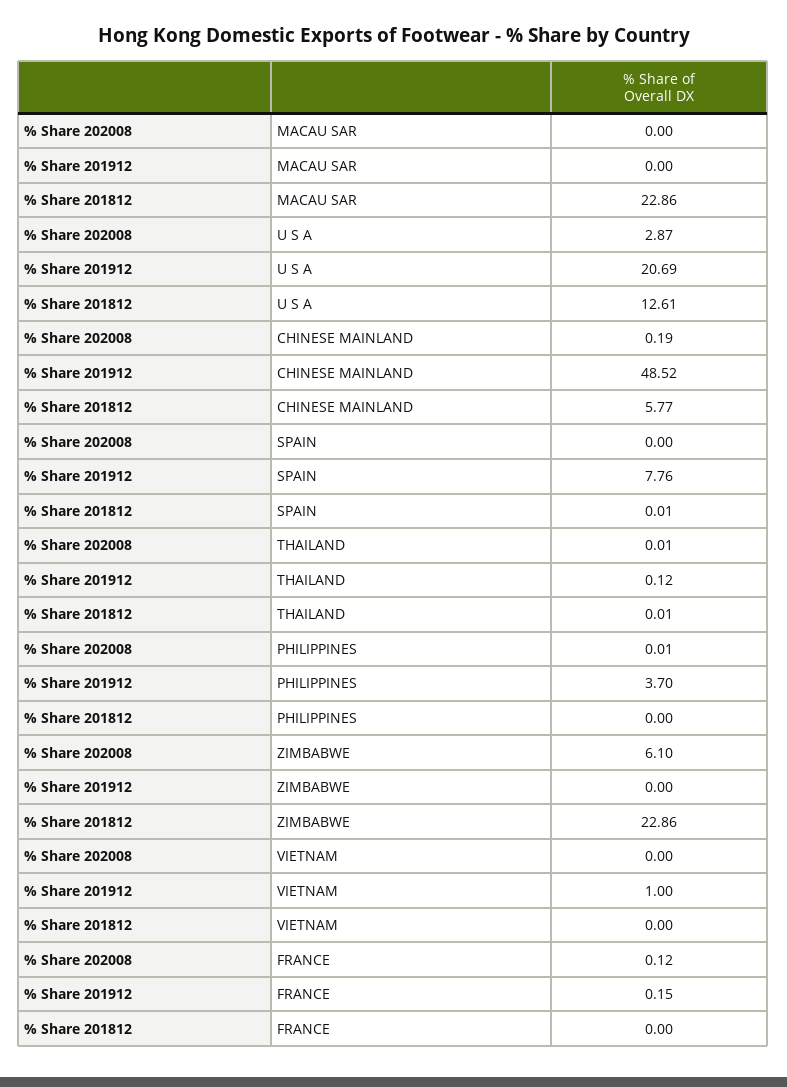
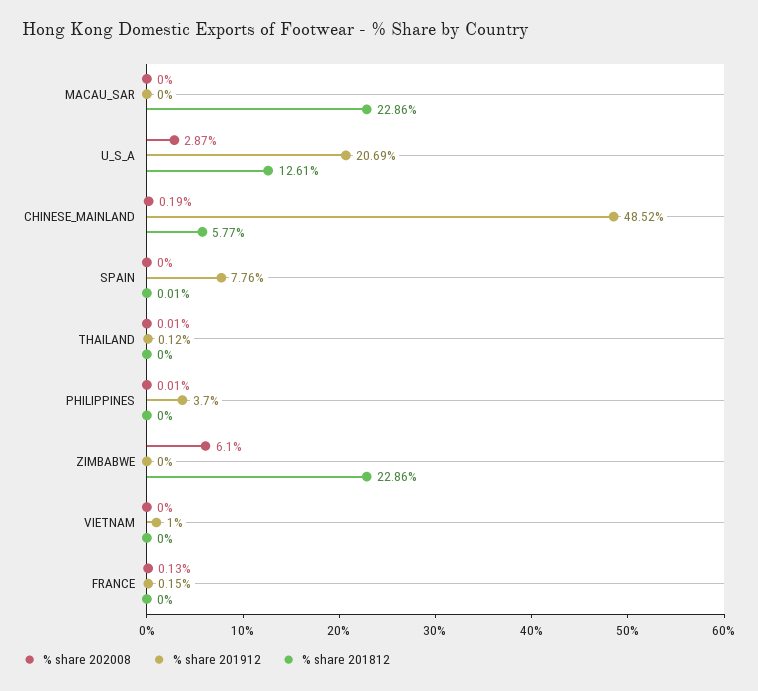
% Share 201812, THAILAND: 0.01 -> 0
% Share 202008, FRANCE: 0.12 -> 0.13

